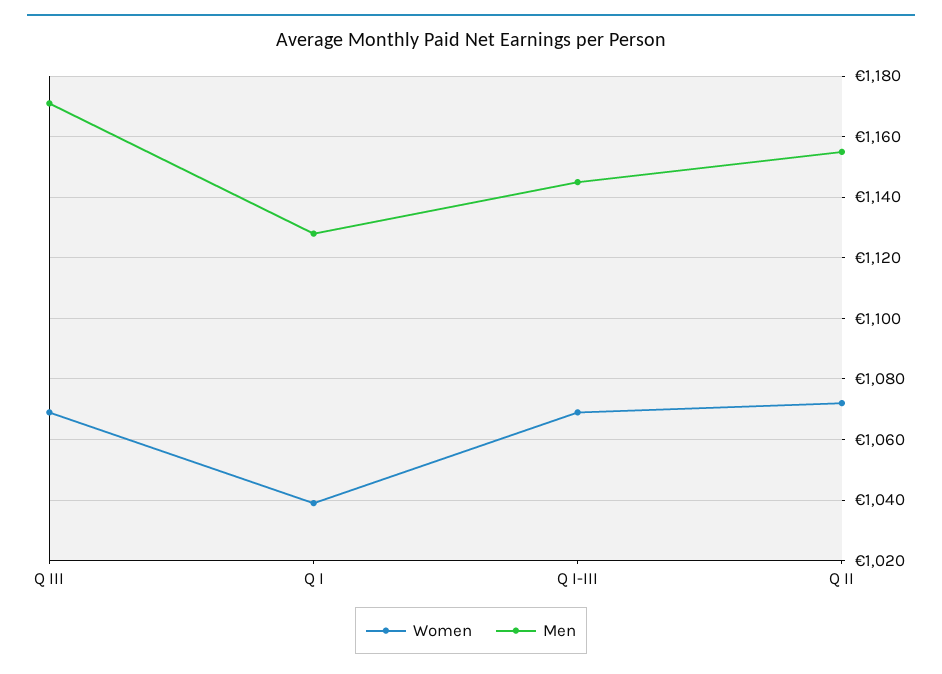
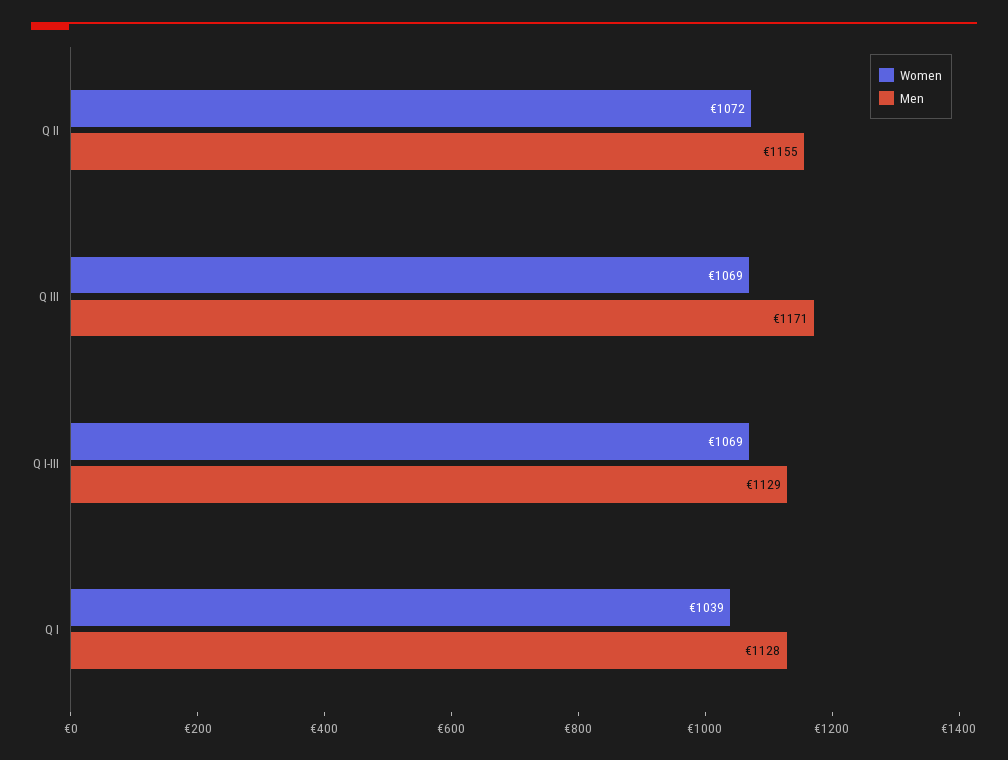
Men, Q I-III: 1145 -> 1129

